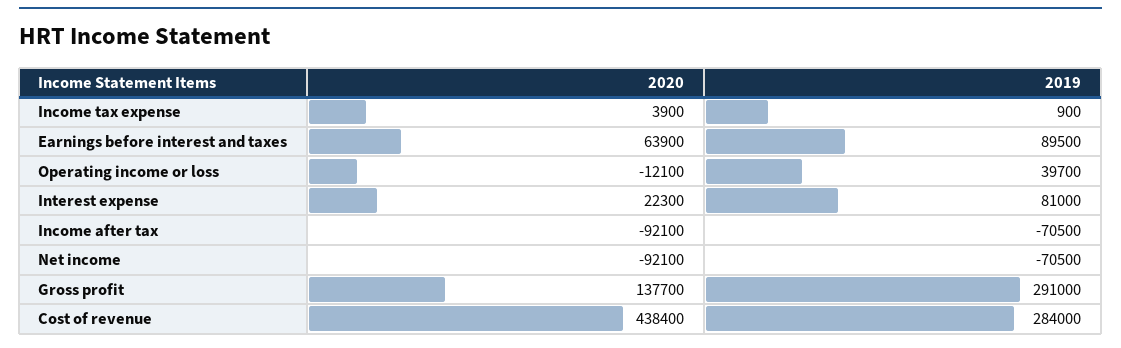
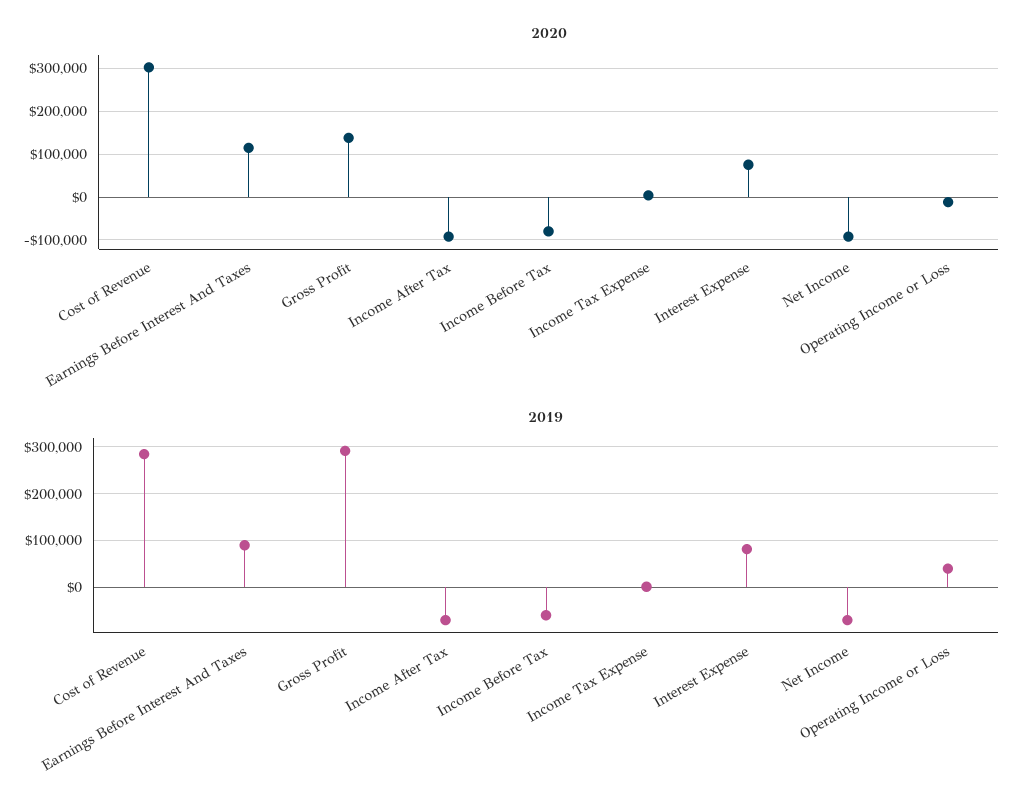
2020, Earnings before interest and taxes: 63900 -> 120000
2020, Interest expense: 22300 -> 80000
2020, Cost of revenue: 438400 -> 300000
2020, Income Before Tax: none -> -80000
2019, Income Before Tax: none -> -60000

